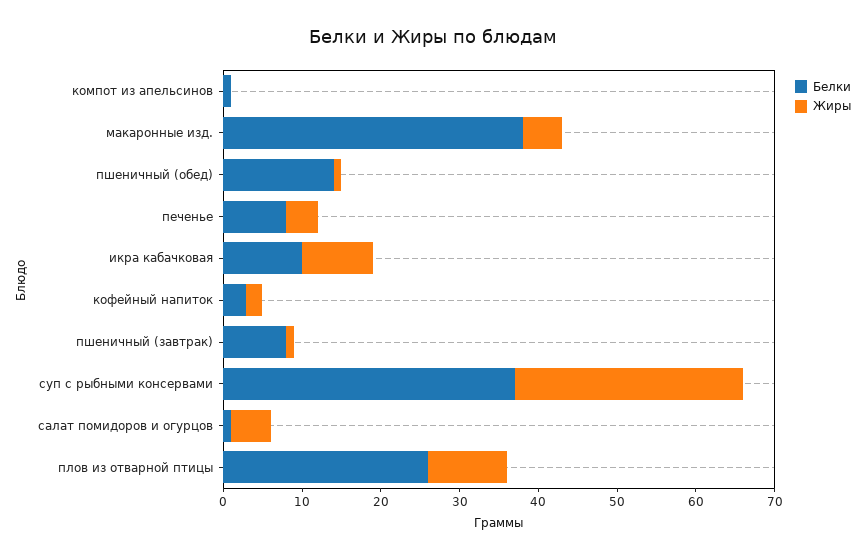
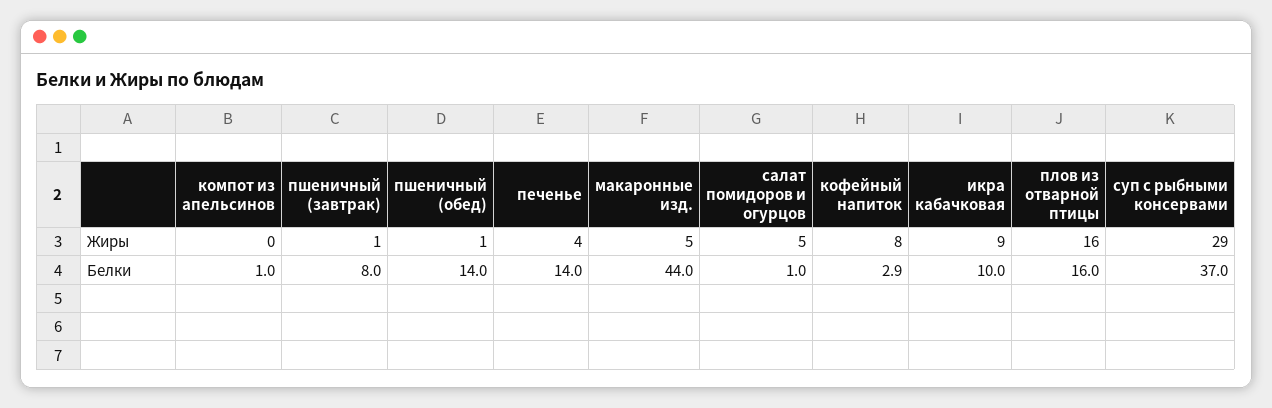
Белки, макаронные изд.: 38 -> 44
Белки, печенье: 8 -> 14
Жиры, кофейный напиток: 2 -> 8
Белки, плов из отварной птицы: 26 -> 16
Жиры, плов из отварной птицы: 10 -> 16

